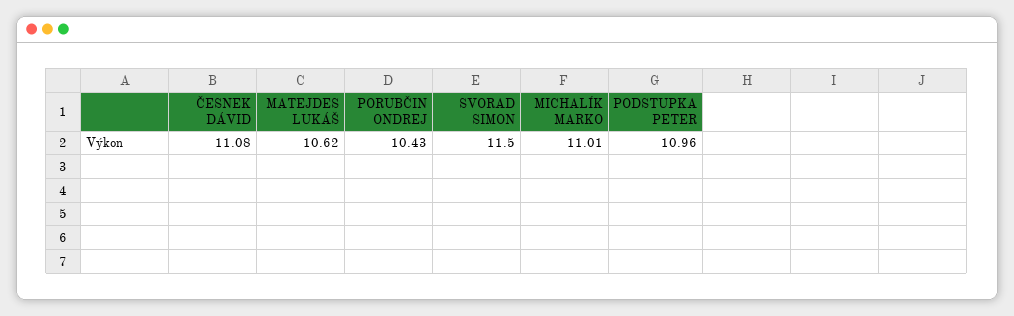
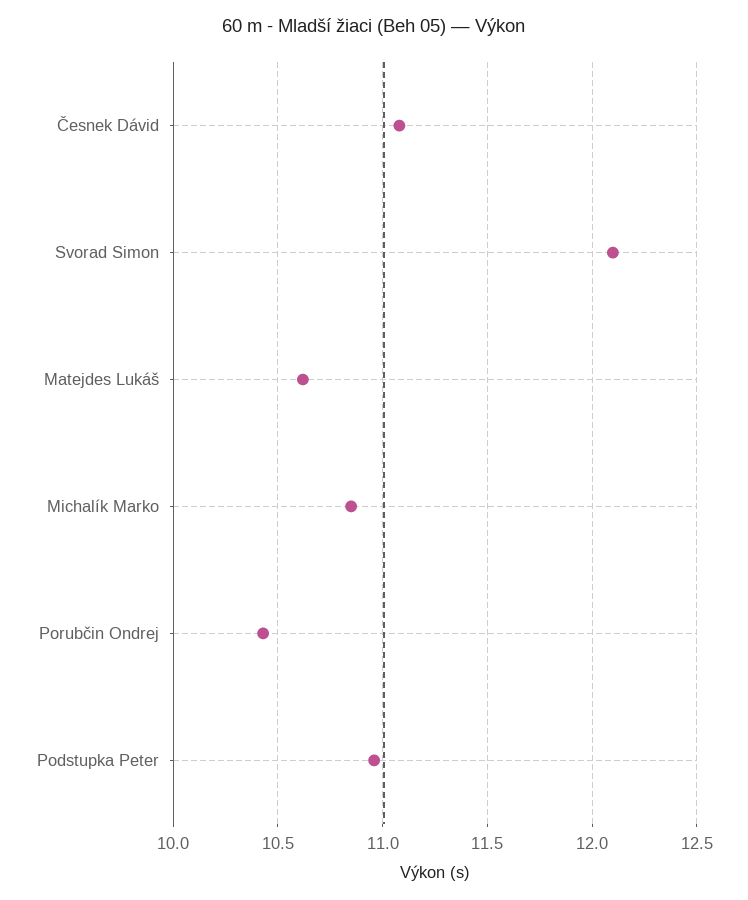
SVORAD SIMON: 11.5 -> 12.1
MICHALÍK MARKO: 11.01 -> 10.85

